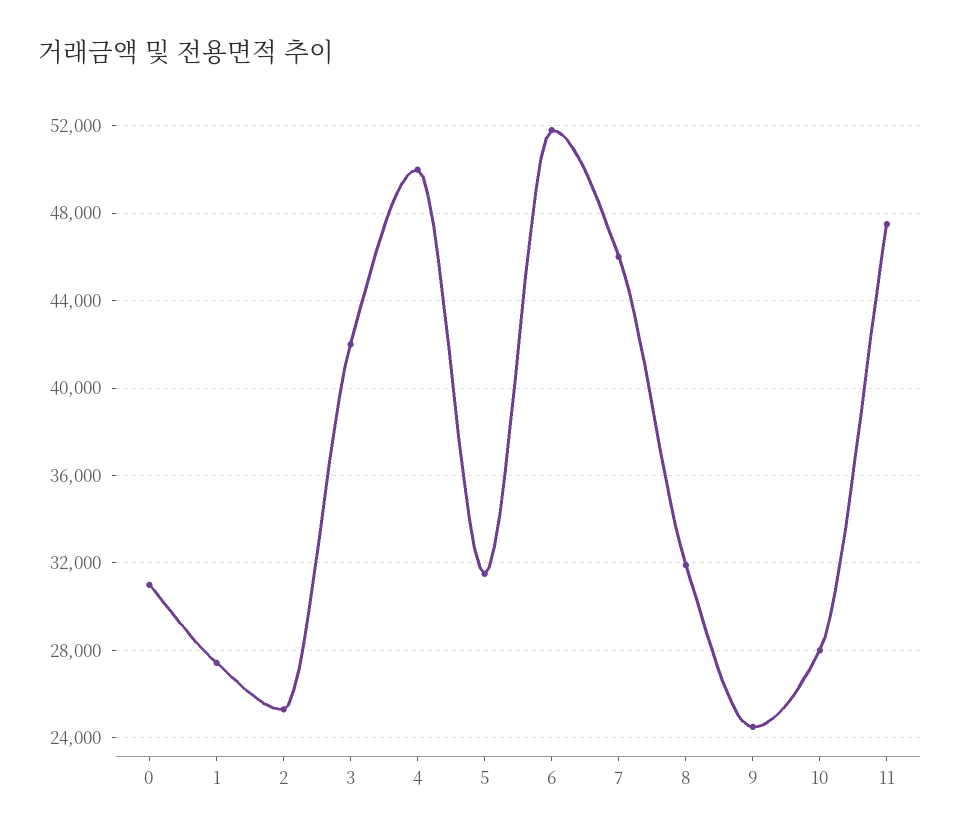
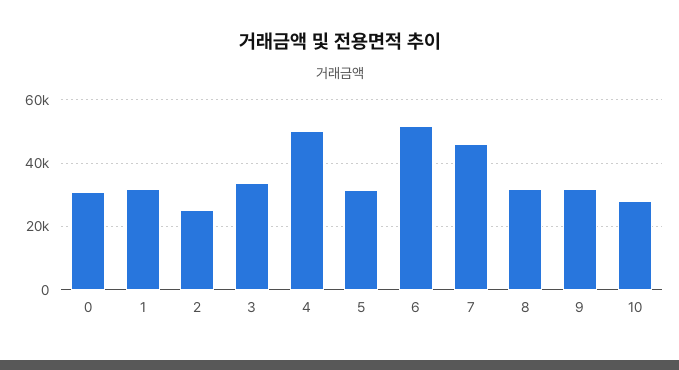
1: 27500 -> 32000
3: 42000 -> 34000
9: 24500 -> 32000
11: 47500 -> none

